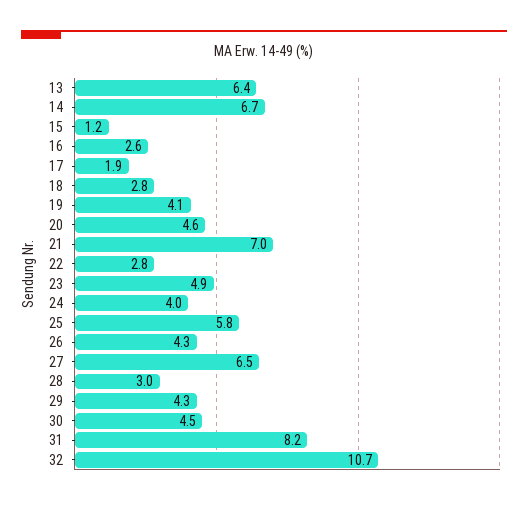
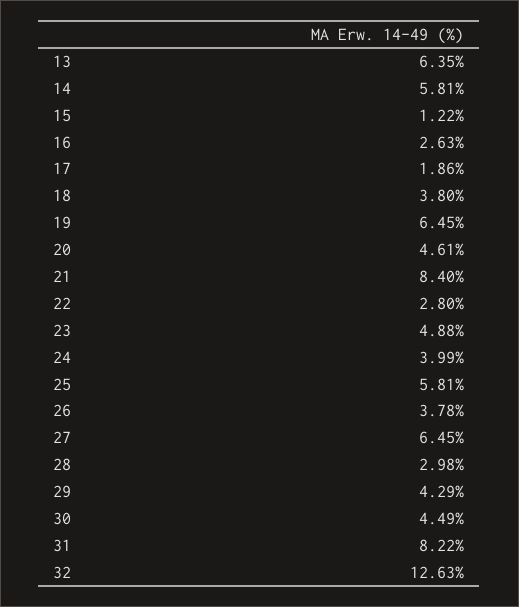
14: 6.7 -> 5.81
18: 2.8 -> 3.8
19: 4.1 -> 6.45
21: 7 -> 8.4
26: 4.3 -> 3.78
32: 10.7 -> 12.63

